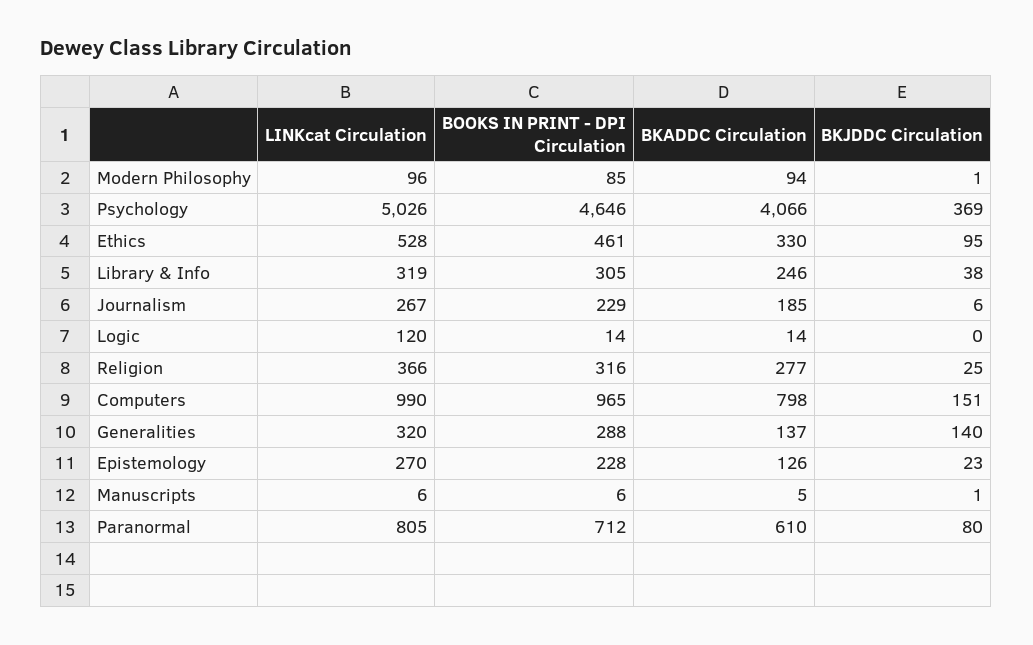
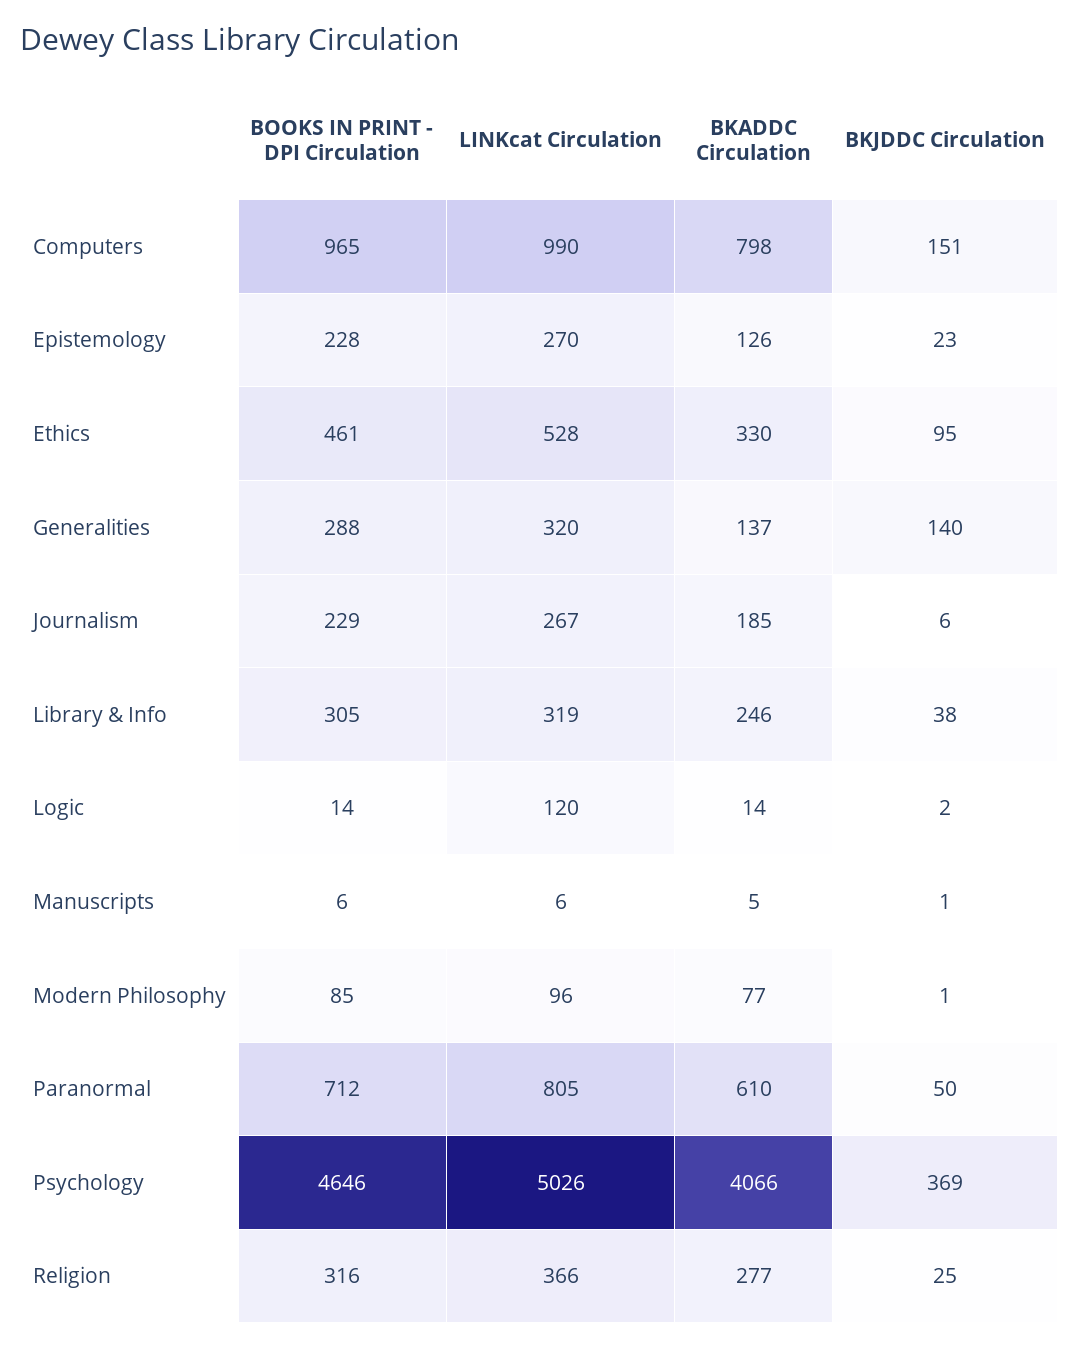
BKADDC Circulation, Modern Philosophy: 94 -> 77
BKJDDC Circulation, Logic: 0 -> 2
BKJDDC Circulation, Paranormal: 80 -> 50

